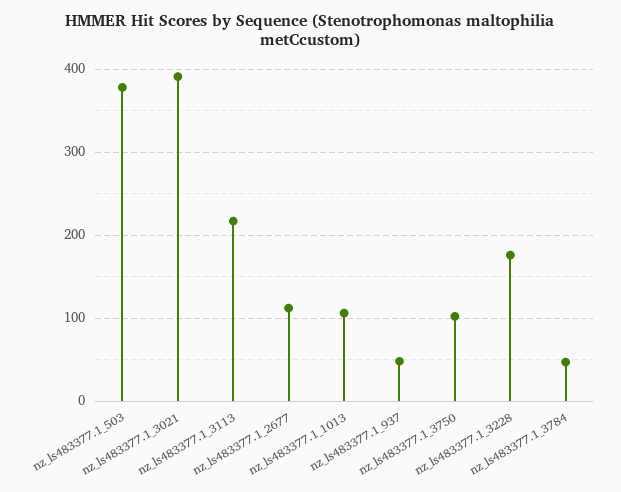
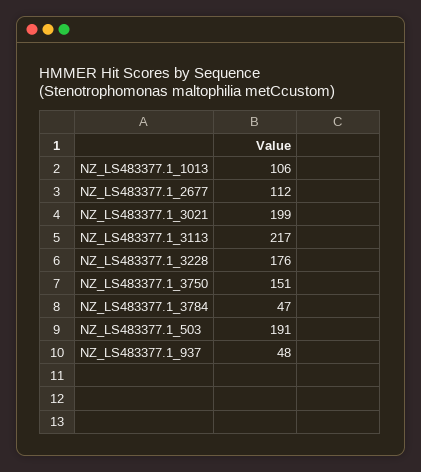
nz_ls483377.1_503: 380 -> 191
nz_ls483377.1_3021: 390 -> 199
nz_ls483377.1_3750: 100 -> 151

